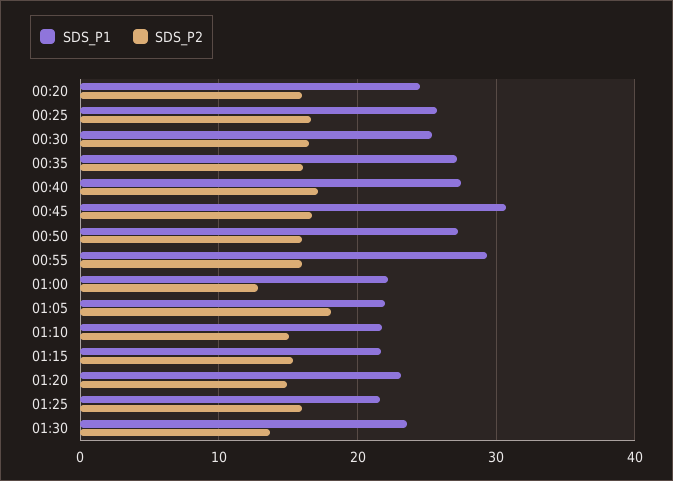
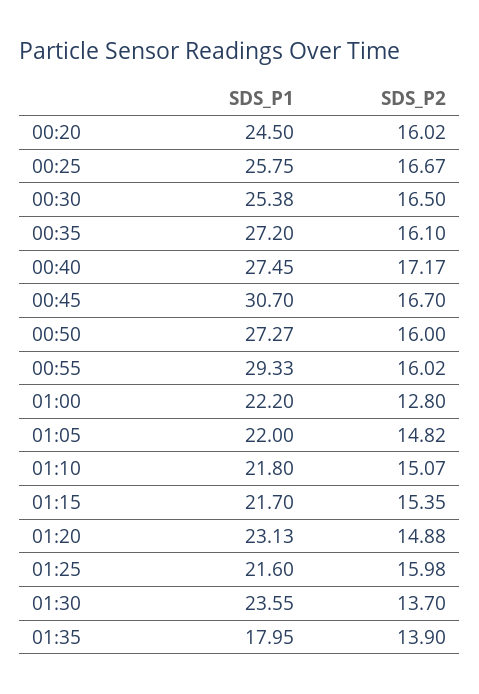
SDS_P2, 01:05: 18 -> 14.82
SDS_P1, 01:35: none -> 17.95
SDS_P2, 01:35: none -> 13.9

